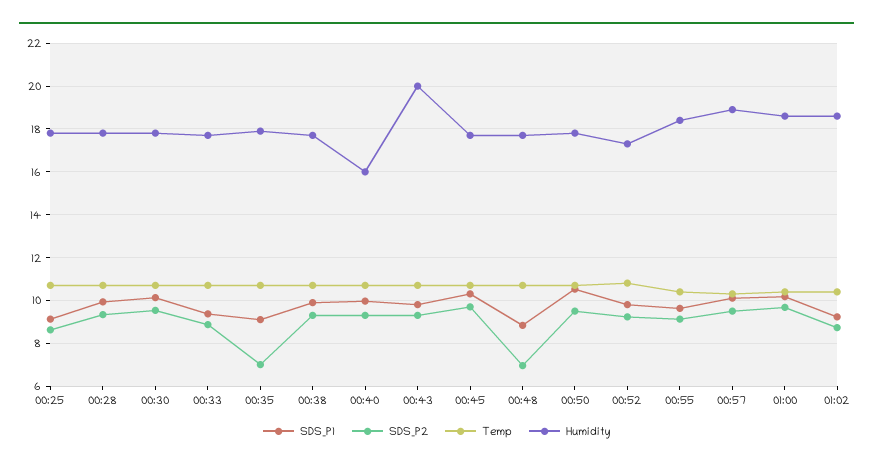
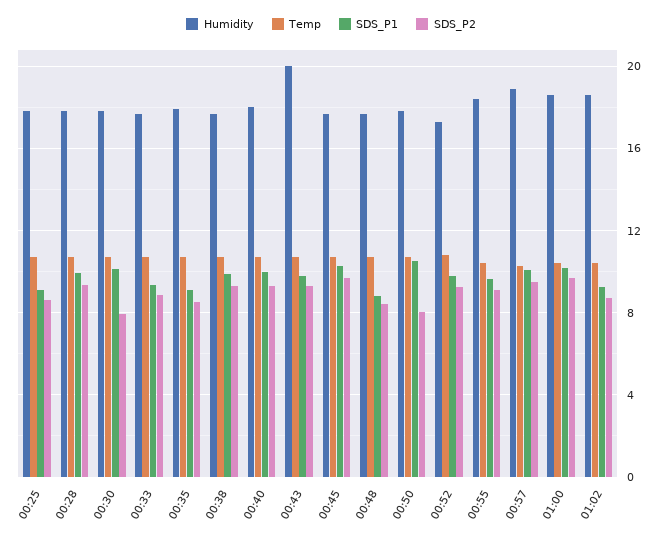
SDS_P2, 00:30: 9.5 -> 8
SDS_P2, 00:35: 7 -> 8.5
Humidity, 00:40: 16 -> 18
SDS_P2, 00:48: 7 -> 8.5
SDS_P2, 00:50: 9.5 -> 8

